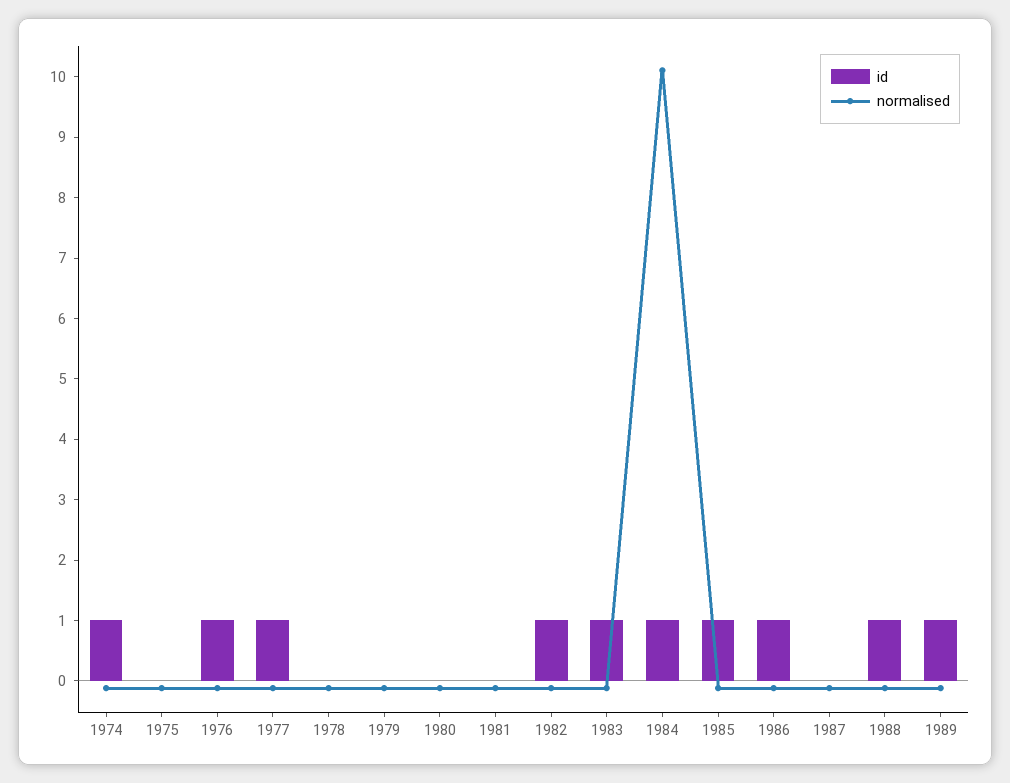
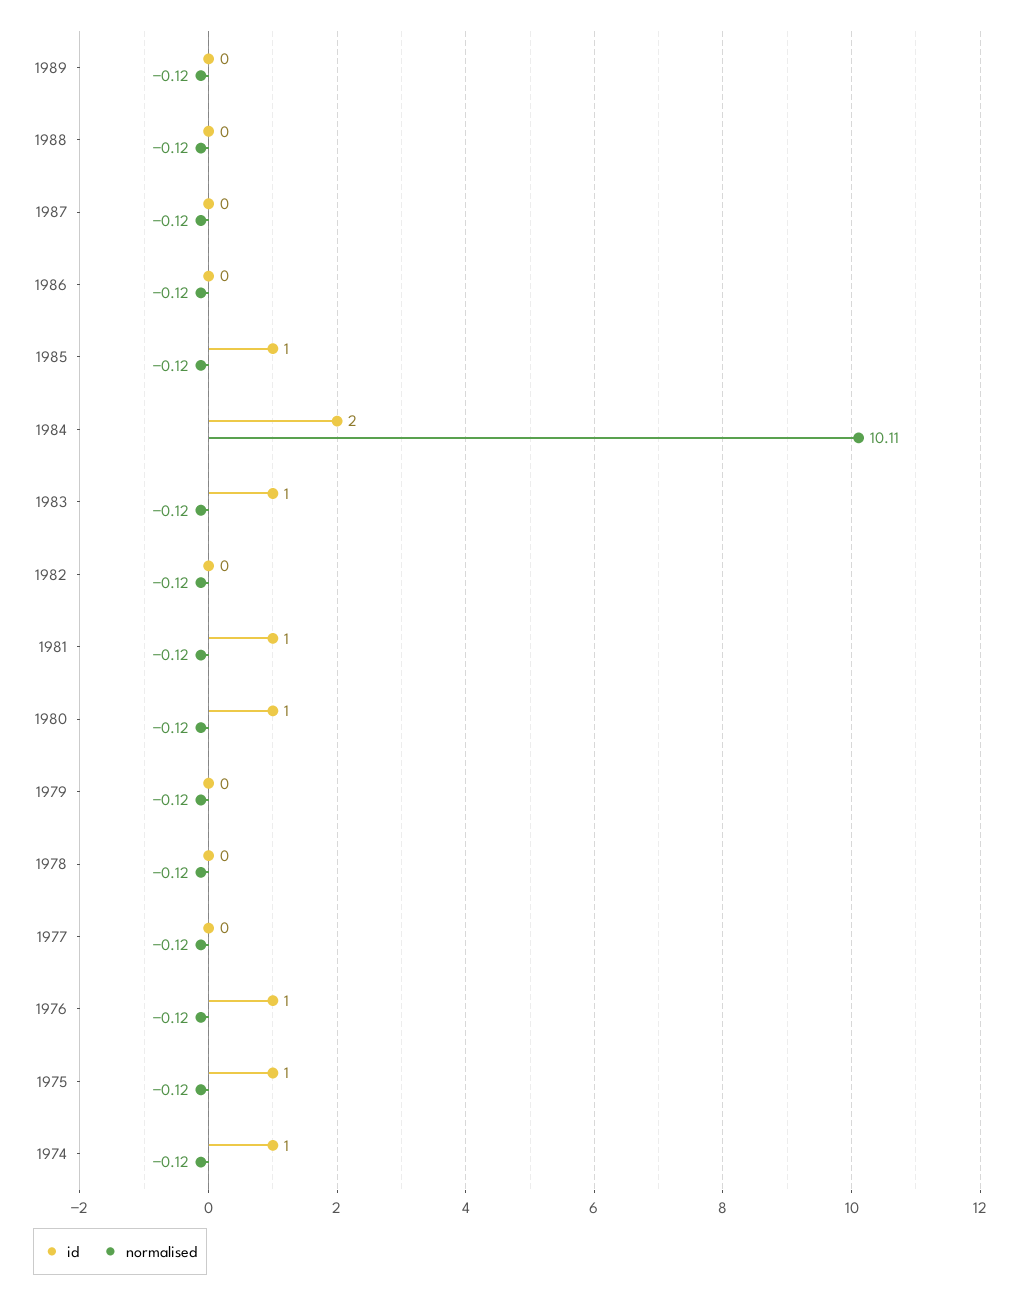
id, 1975: 0 -> 1
id, 1977: 1 -> 0
id, 1980: 0 -> 1
id, 1981: 0 -> 1
id, 1982: 1 -> 0
id, 1984: 1 -> 2
id, 1986: 1 -> 0
id, 1988: 1 -> 0
id, 1989: 1 -> 0

